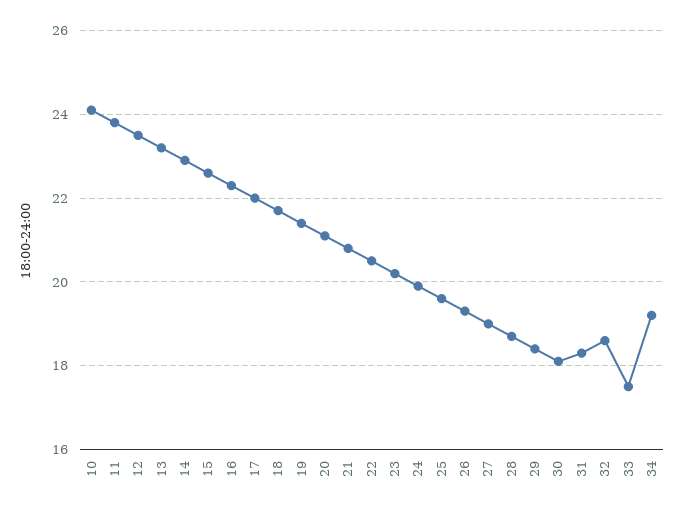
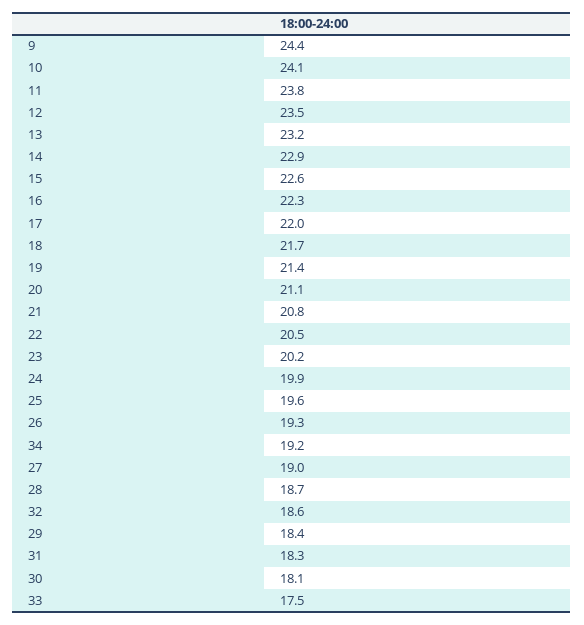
9: none -> 24.4

